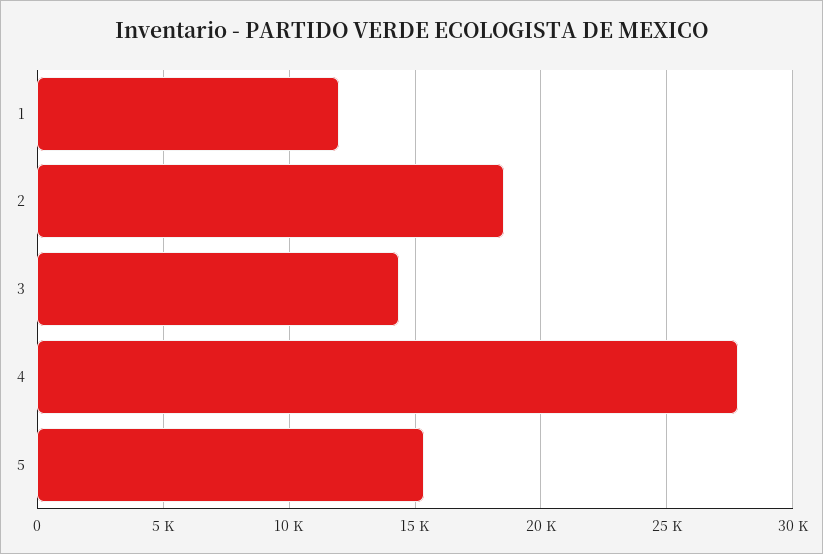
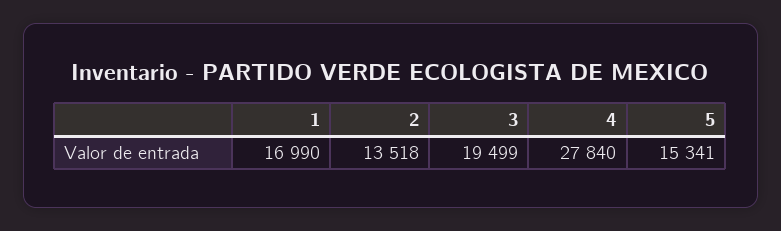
1: 12000 -> 16990
2: 18500 -> 13518
3: 14500 -> 19499

